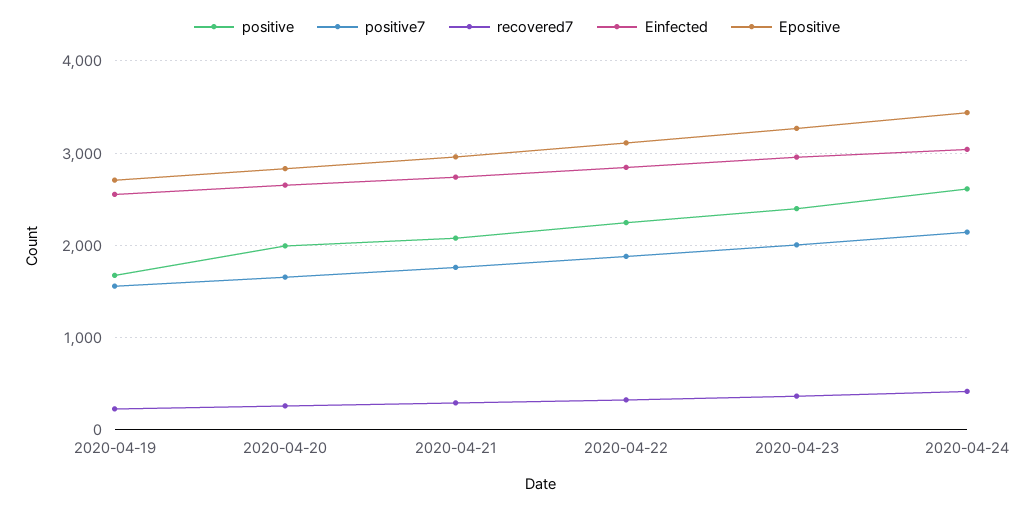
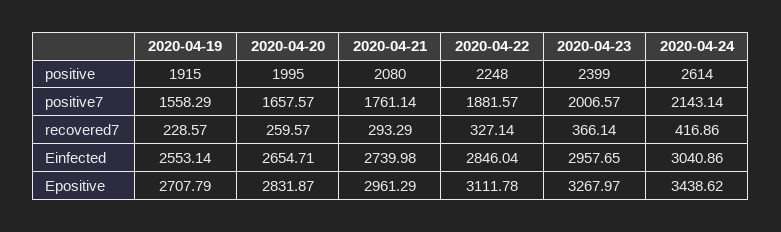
positive, 2020-04-19: 1700 -> 1915

